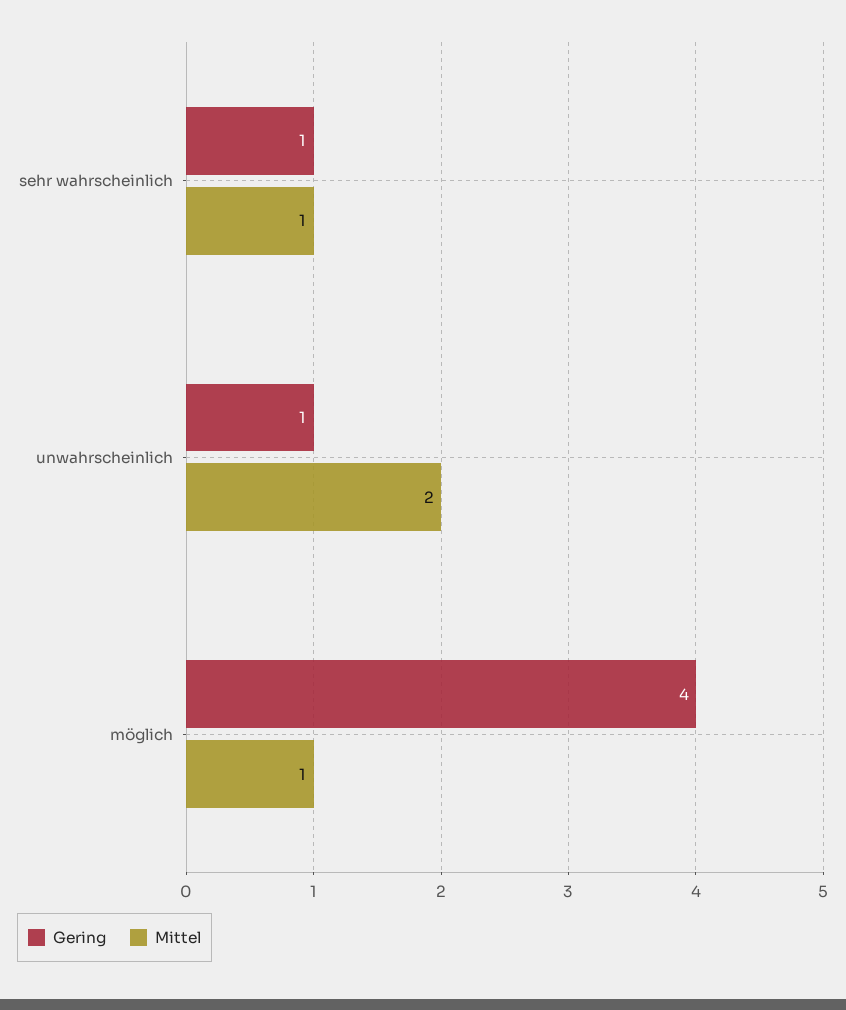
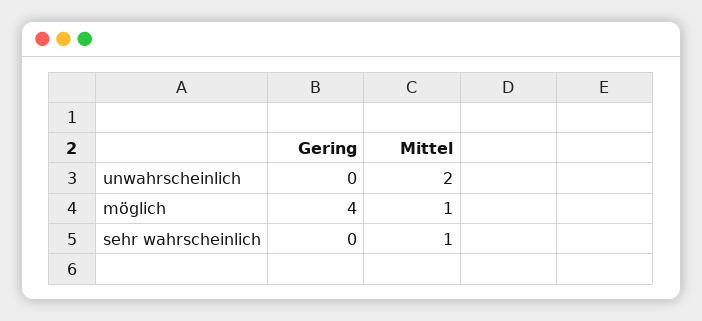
Gering, sehr wahrscheinlich: 1 -> 0
Gering, unwahrscheinlich: 1 -> 0

